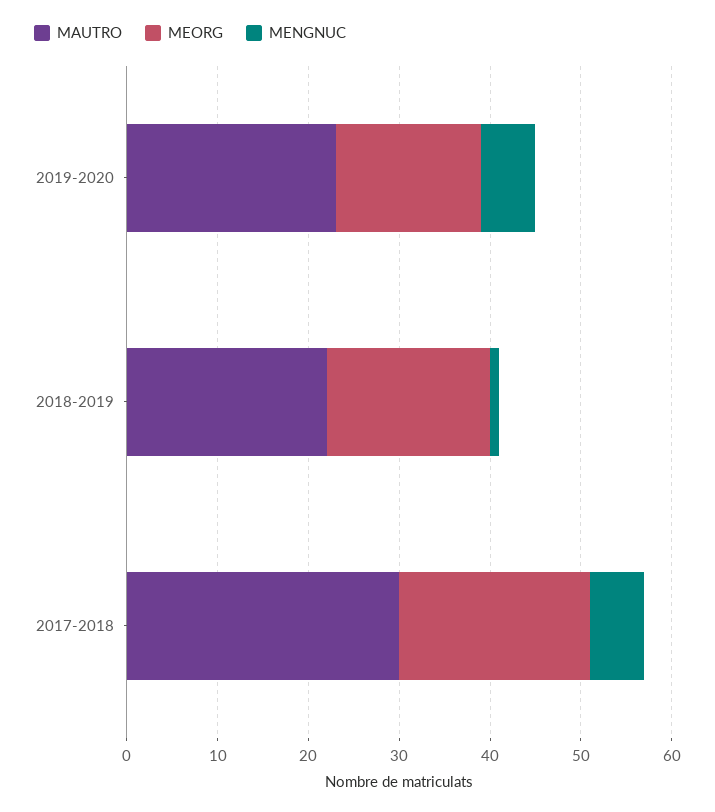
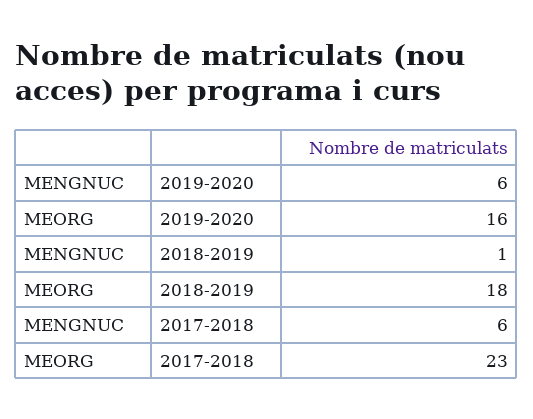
MAUTRO, 2019-2020: 23 -> none
MAUTRO, 2018-2019: 22 -> none
MAUTRO, 2017-2018: 30 -> none
MEORG, 2017-2018: 21 -> 23

